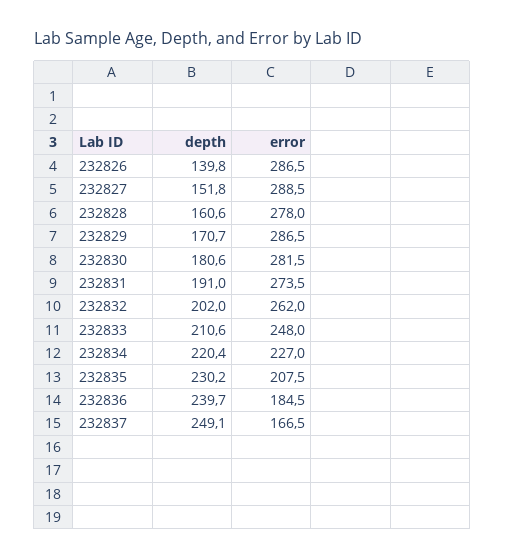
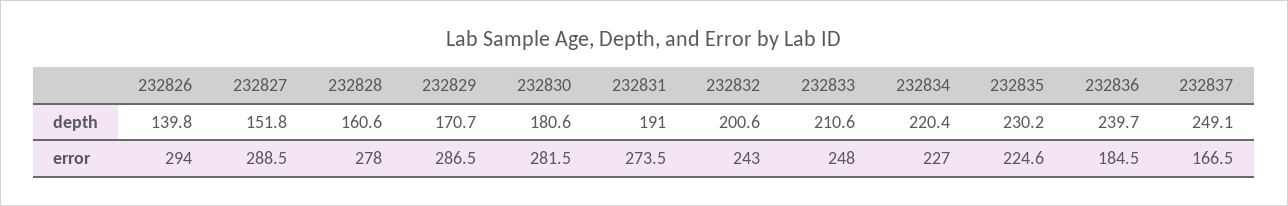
error, 232826: 286.5 -> 294
depth, 232832: 202 -> 200.6
error, 232832: 262 -> 243
error, 232835: 207.5 -> 224.6

